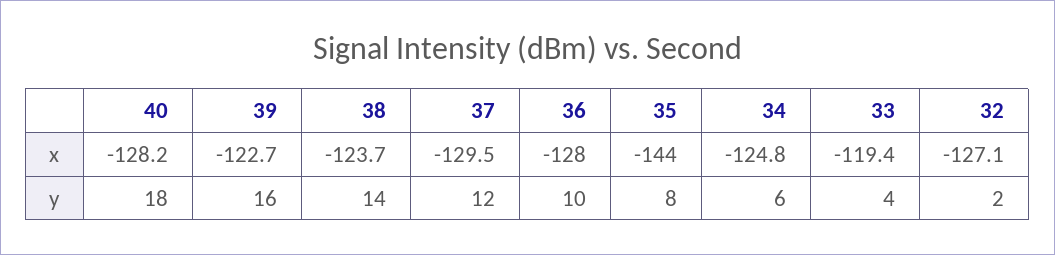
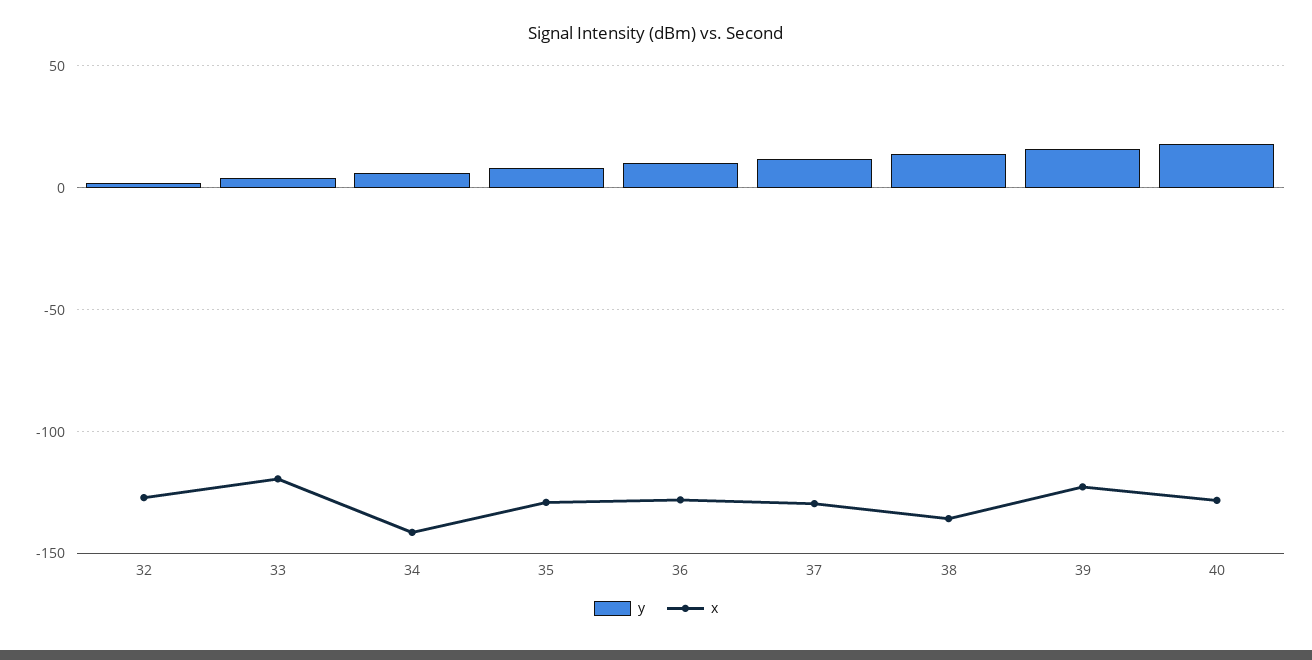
x, 38: -123.7 -> -135
x, 35: -144 -> -130
x, 34: -124.8 -> -140

